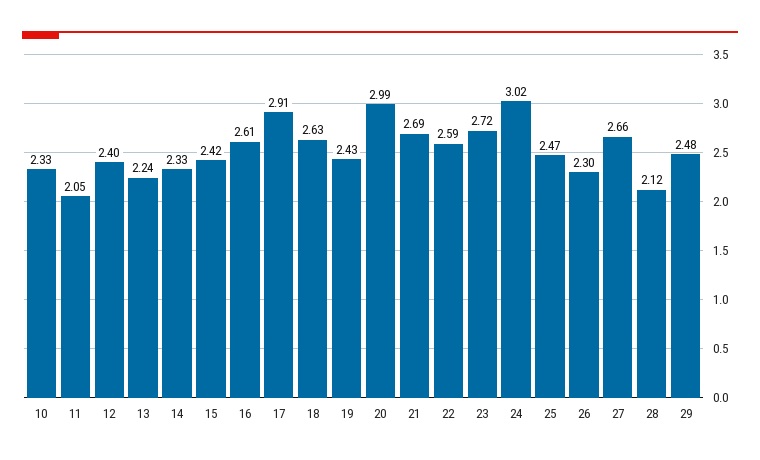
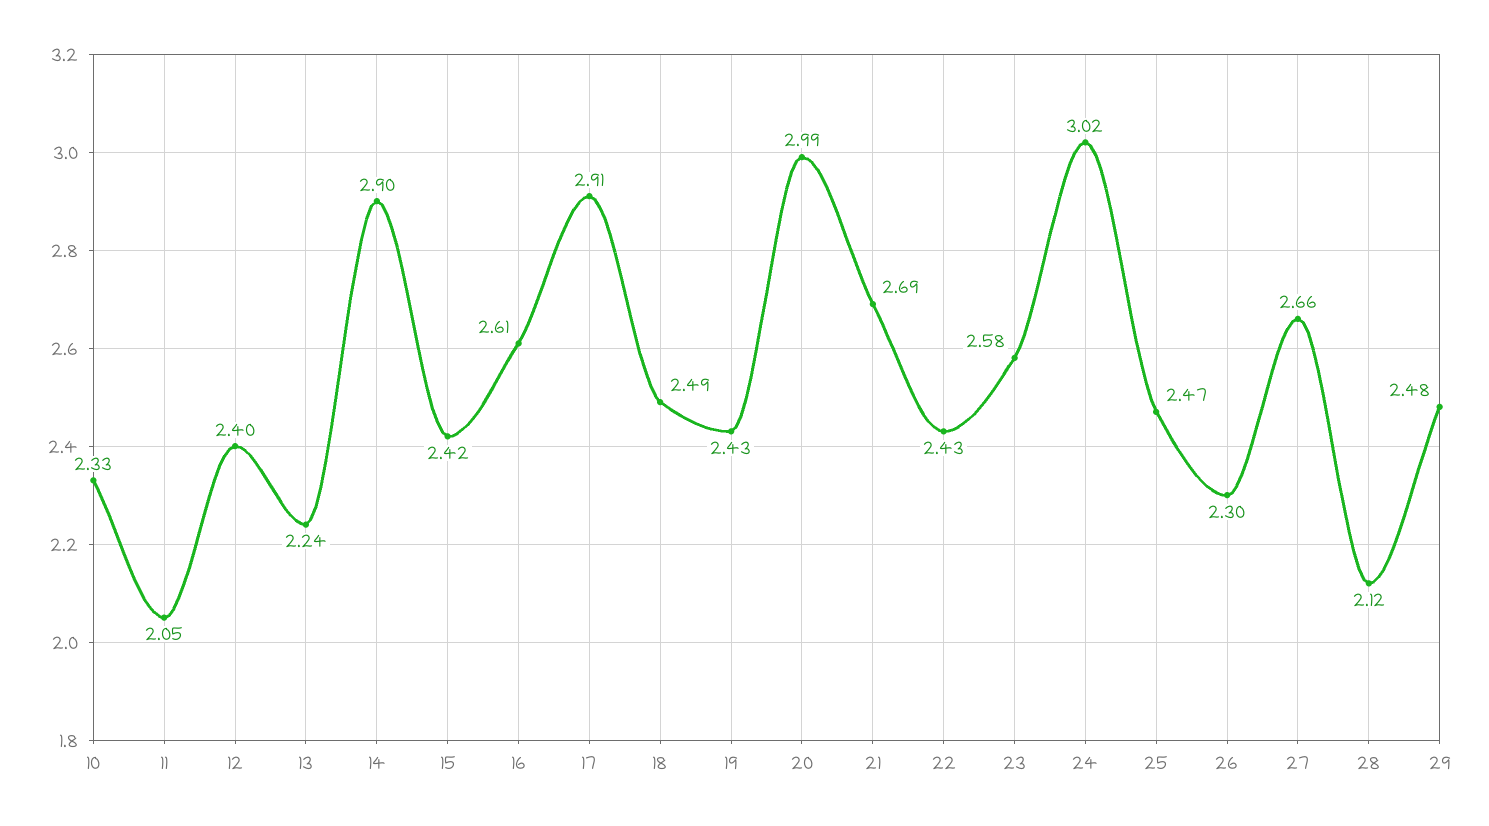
14: 2.33 -> 2.9
18: 2.63 -> 2.49
22: 2.59 -> 2.43
23: 2.72 -> 2.58

